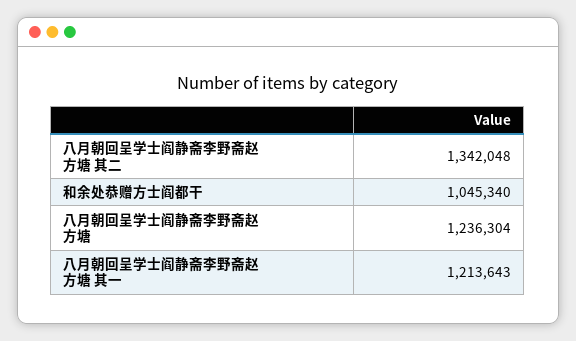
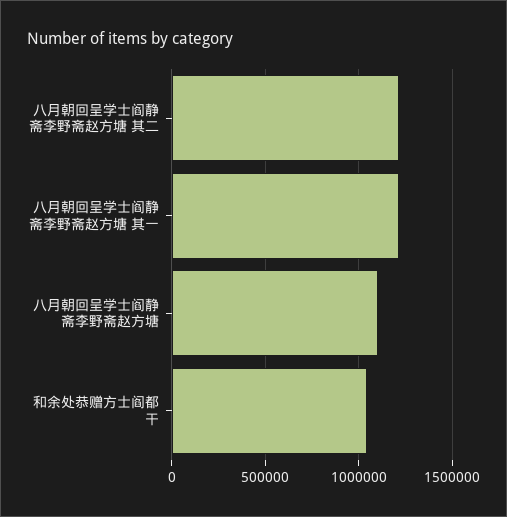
八月朝回呈学士阎静斋李野斋赵方塘 其二: 1342048 -> 1200000
八月朝回呈学士阎静斋李野斋赵方塘: 1236304 -> 1100000

